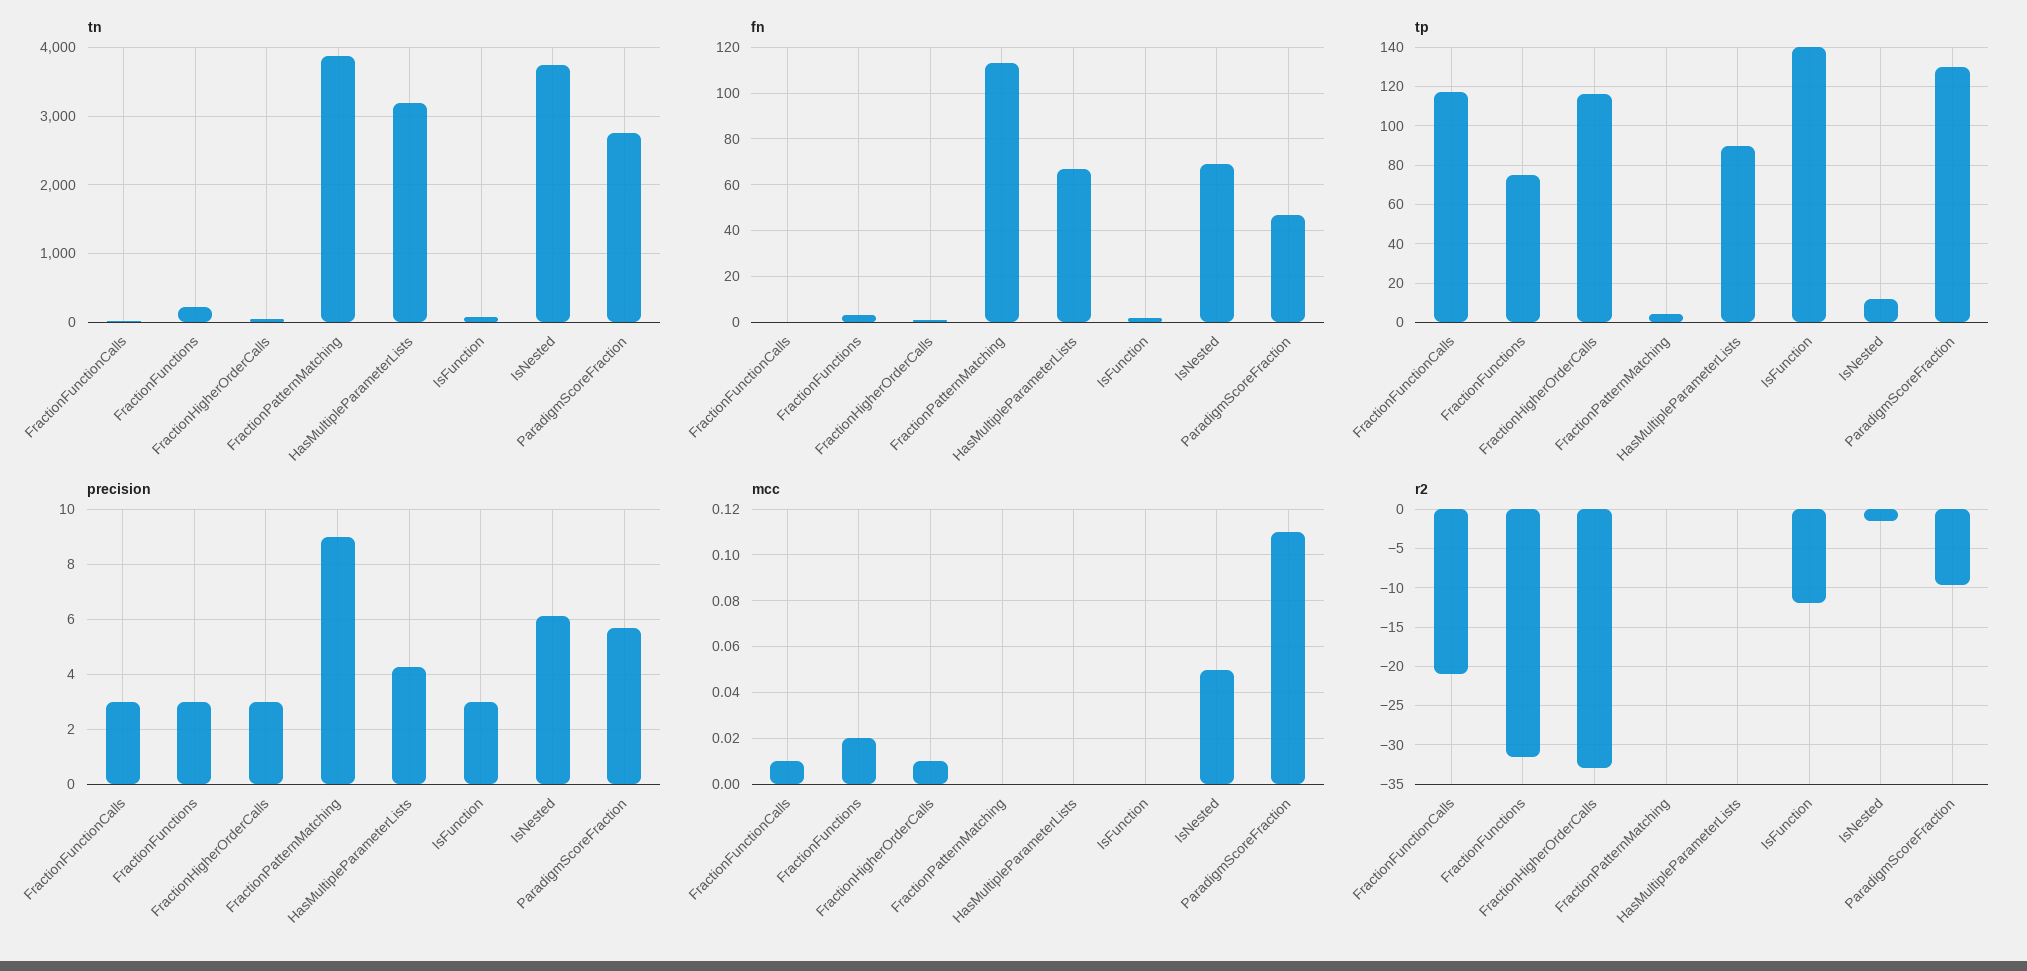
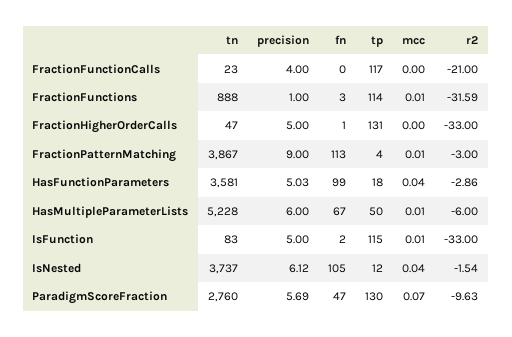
tn, FractionFunctions: 200 -> 888
tn, HasMultipleParameterLists: 3200 -> 5228
fn, IsNested: 70 -> 105
tp, FractionFunctions: 75 -> 114
tp, FractionHigherOrderCalls: 115 -> 131
tp, HasMultipleParameterLists: 90 -> 50
tp, IsFunction: 140 -> 115
precision, FractionFunctionCalls: 3 -> 4
precision, FractionFunctions: 3 -> 1
precision, FractionHigherOrderCalls: 3 -> 5
precision, HasMultipleParameterLists: 4.25 -> 6
precision, IsFunction: 3 -> 5
mcc, FractionFunctionCalls: 0.01 -> 0
mcc, FractionFunctions: 0.02 -> 0.01
mcc, FractionHigherOrderCalls: 0.01 -> 0
mcc, FractionPatternMatching: 0 -> 0.01
mcc, HasMultipleParameterLists: 0 -> 0.01
mcc, IsFunction: 0 -> 0.01
mcc, IsNested: 0.05 -> 0.04
mcc, ParadigmScoreFraction: 0.11 -> 0.07
r2, FractionPatternMatching: 0 -> -3
r2, HasMultipleParameterLists: 0 -> -6
r2, IsFunction: -12 -> -33
tn, HasFunctionParameters: none -> 3581
precision, HasFunctionParameters: none -> 5.03
fn, HasFunctionParameters: none -> 99
tp, HasFunctionParameters: none -> 18
mcc, HasFunctionParameters: none -> 0.04
r2, HasFunctionParameters: none -> -2.86

